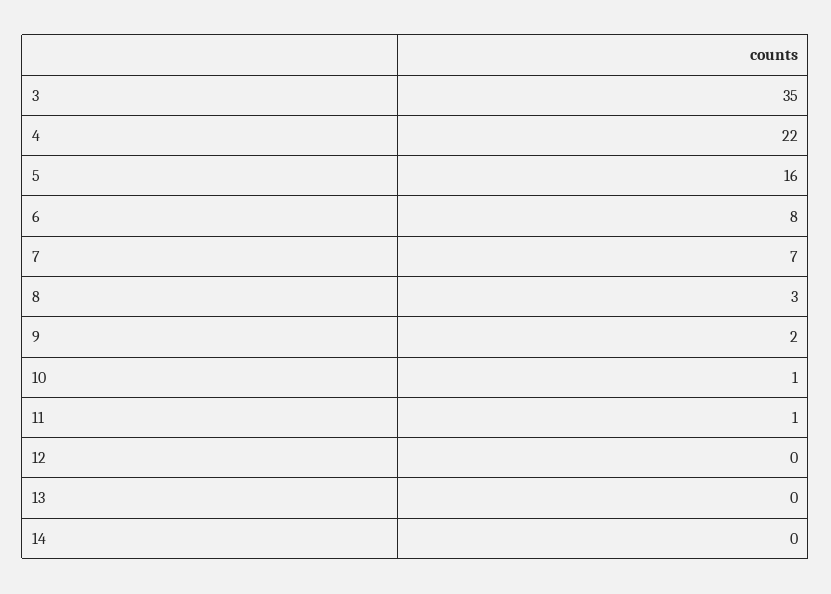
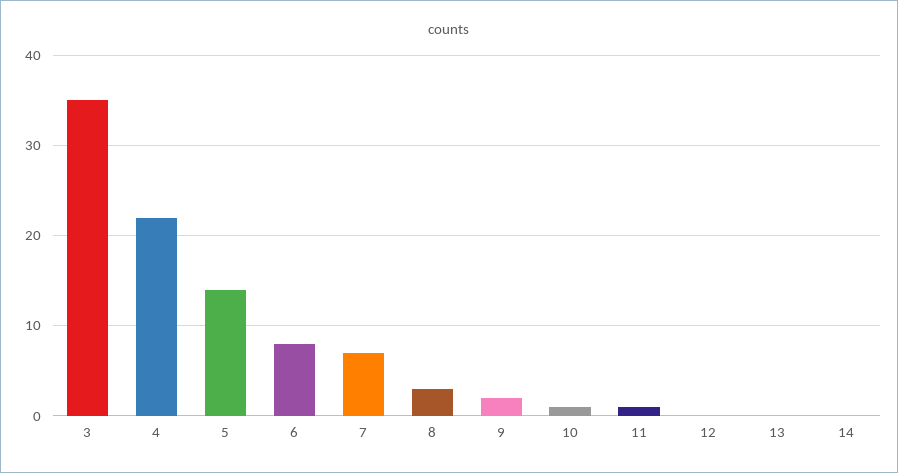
5: 16 -> 14

